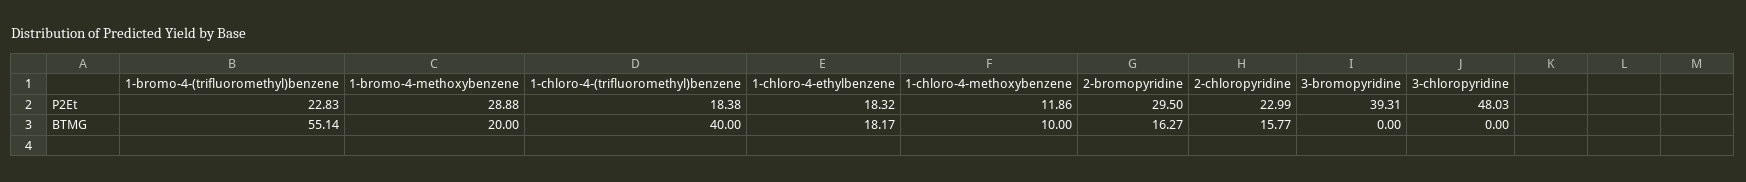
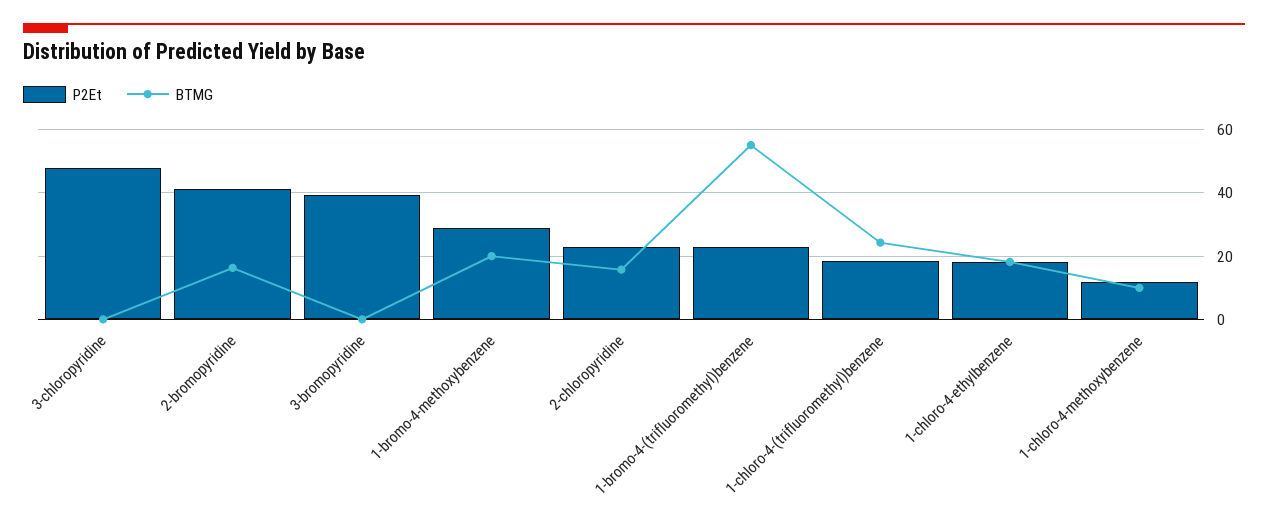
P2Et, 2-bromopyridine: 29.5 -> 42
BTMG, 1-chloro-4-(trifluoromethyl)benzene: 40 -> 24

